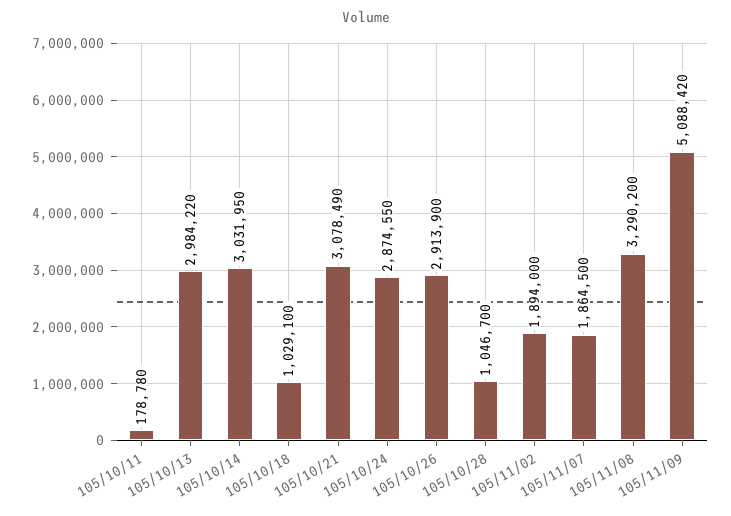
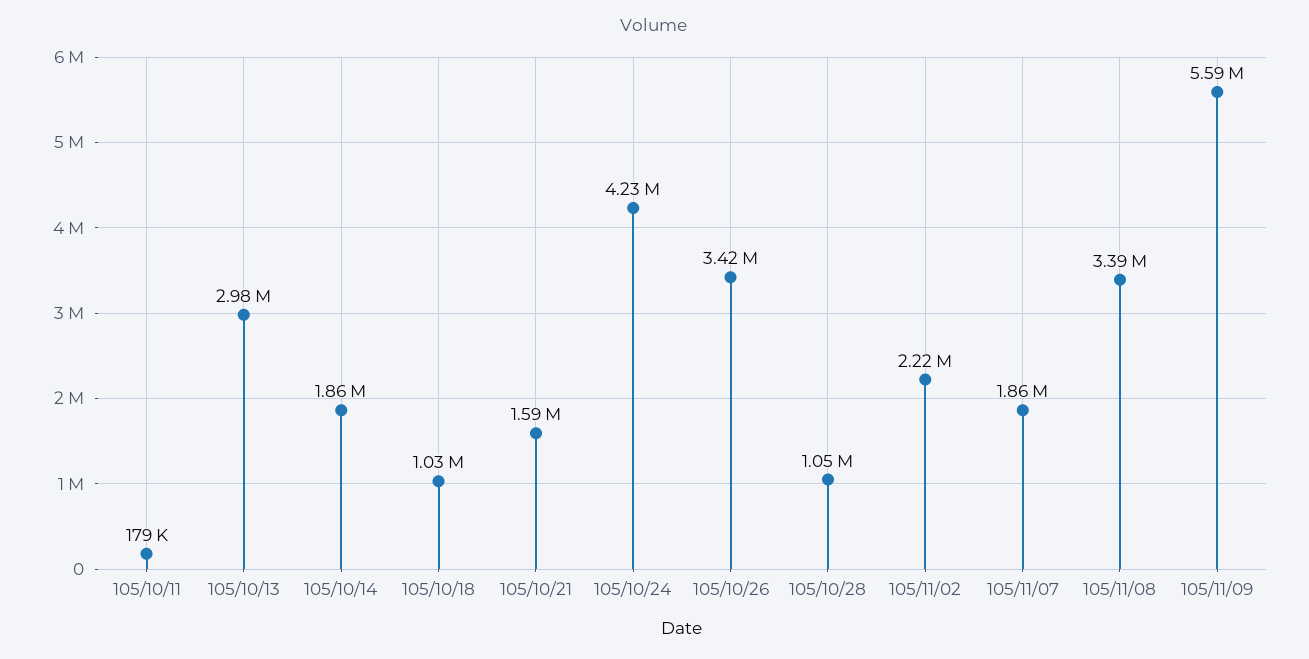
105/10/14: 3031950 -> 1860000
105/10/21: 3078490 -> 1590000
105/10/24: 2874550 -> 4230000
105/10/26: 2913900 -> 3420000
105/11/02: 1894000 -> 2220000
105/11/08: 3290200 -> 3390000
105/11/09: 5088420 -> 5590000

